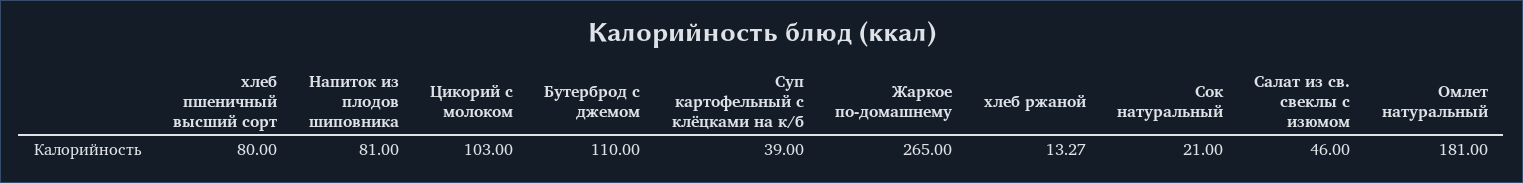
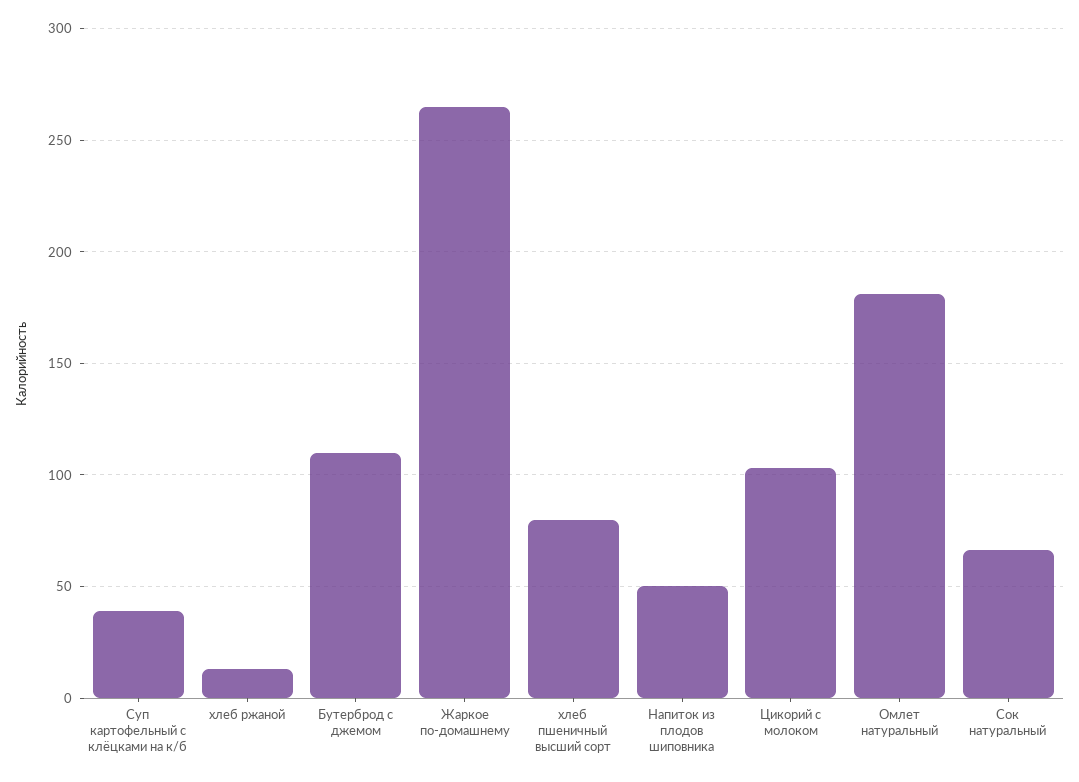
Напиток из плодов шиповника: 81 -> 50
Сок натуральный: 21 -> 65
Салат из св. свеклы с изюмом: 46 -> none

